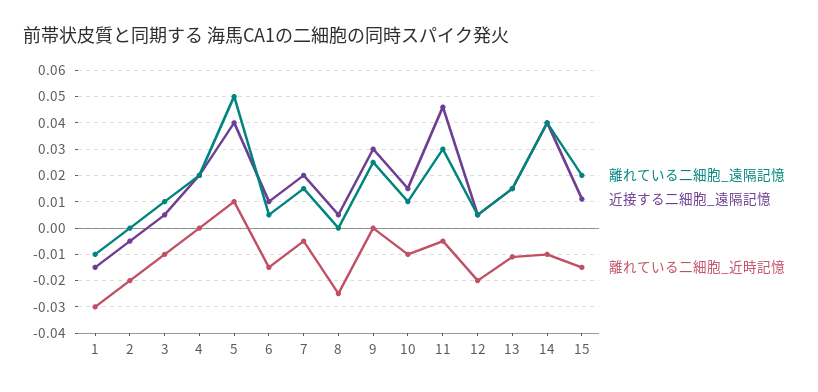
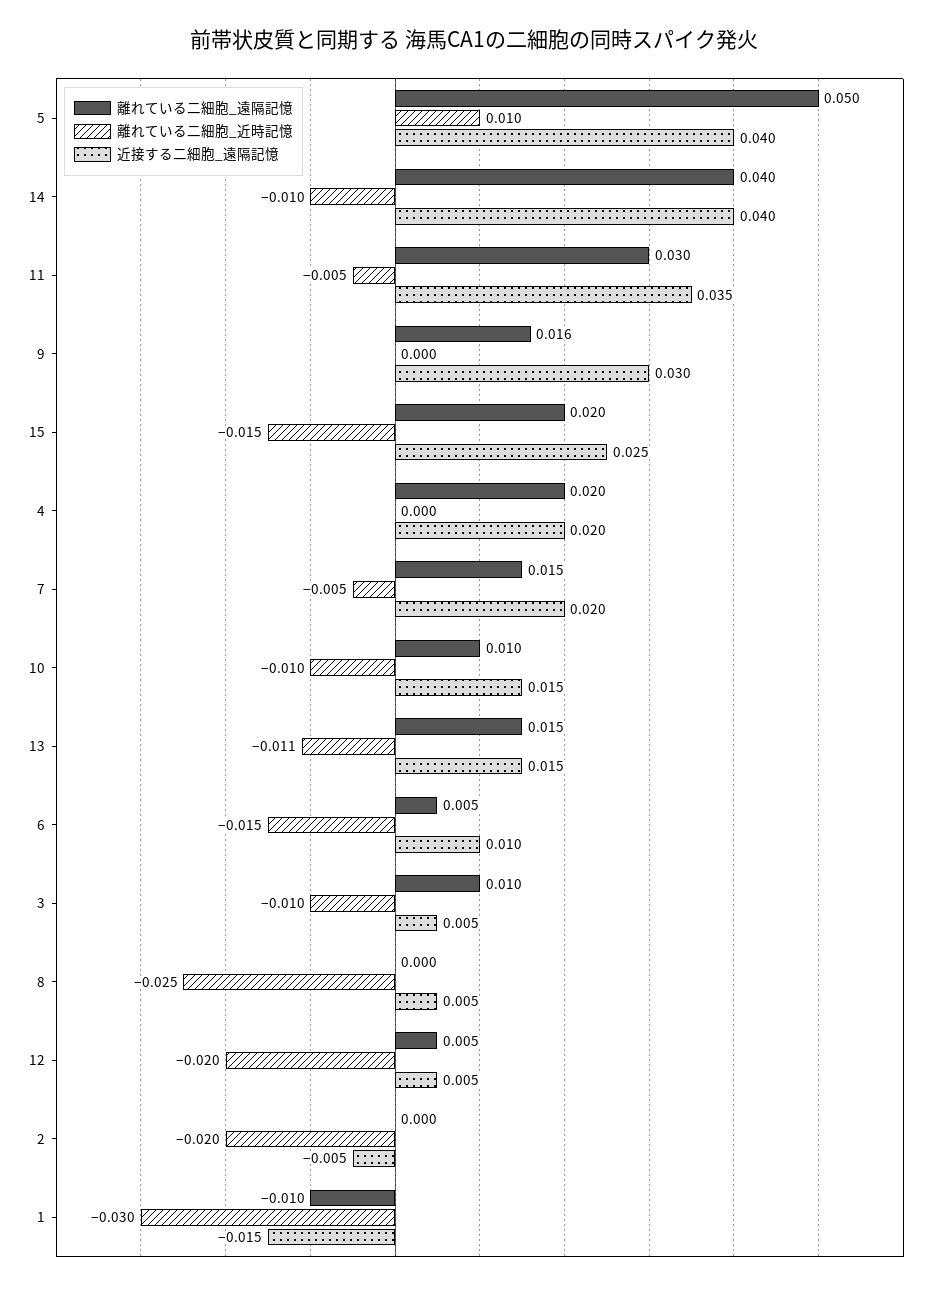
離れている二細胞_遠隔記憶, 9: 0.025 -> 0.016
近接する二細胞_遠隔記憶, 11: 0.045 -> 0.035
近接する二細胞_遠隔記憶, 15: 0.01 -> 0.025

